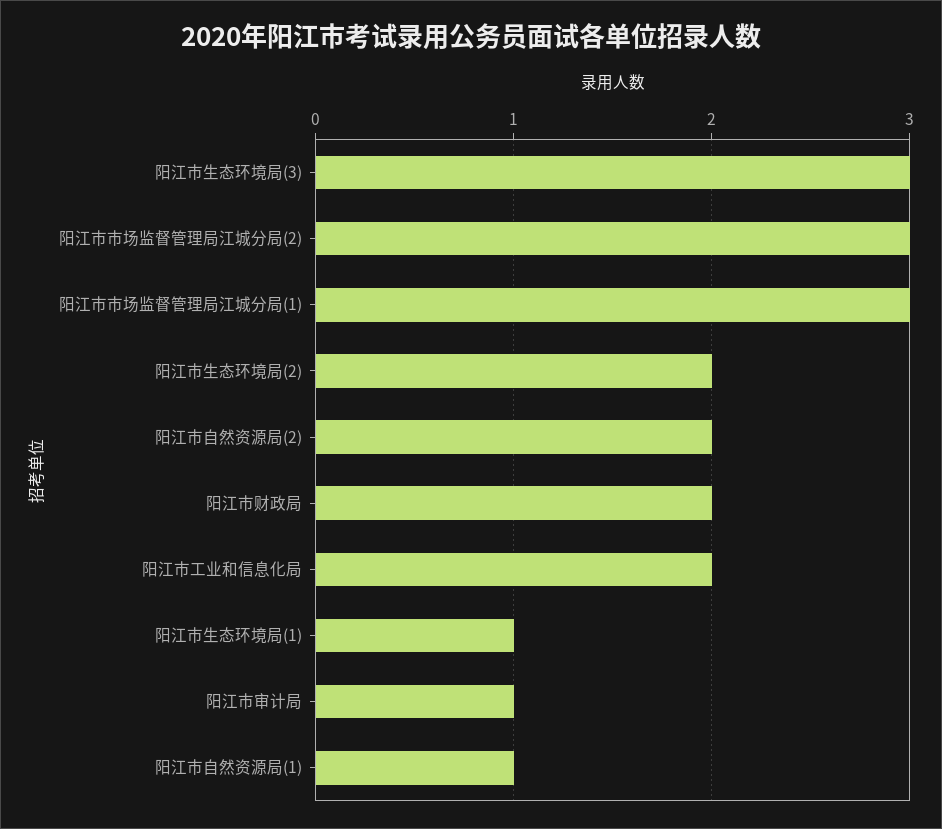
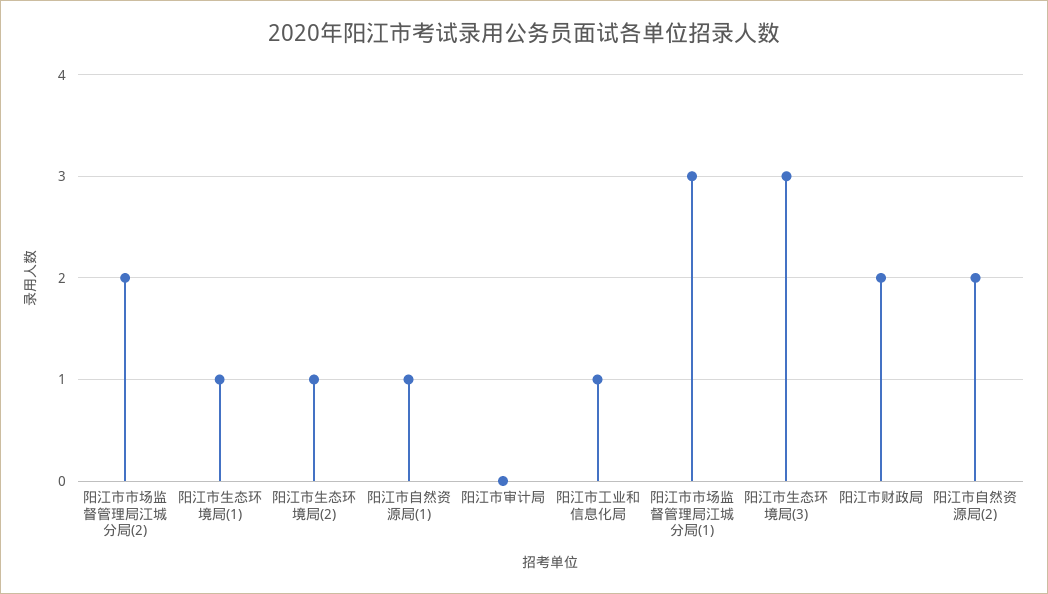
阳江市市场监督管理局江城分局(2): 3 -> 2
阳江市生态环境局(2): 2 -> 1
阳江市工业和信息化局: 2 -> 1
阳江市审计局: 1 -> 0

